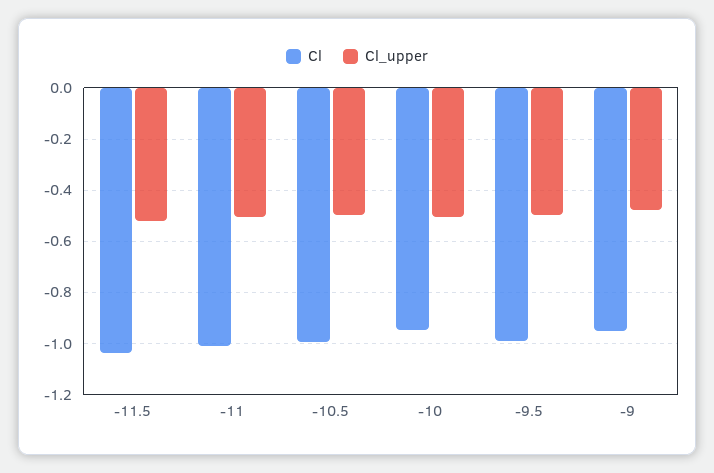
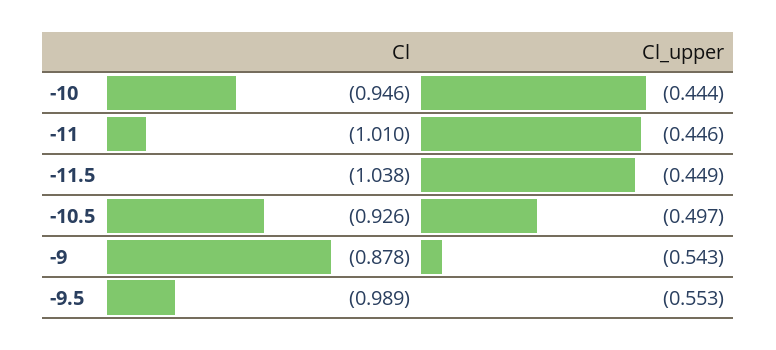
Cl_upper, -11.5: -0.525 -> -0.449
Cl_upper, -11: -0.5 -> -0.446
Cl, -10.5: -1 -> -0.926
Cl_upper, -10: -0.5 -> -0.444
Cl_upper, -9.5: -0.5 -> -0.553
Cl, -9: -0.95 -> -0.878
Cl_upper, -9: -0.475 -> -0.543

